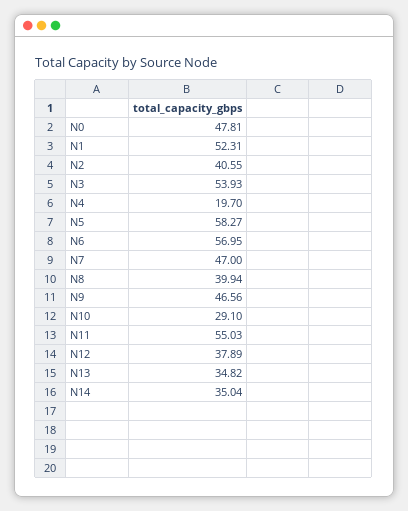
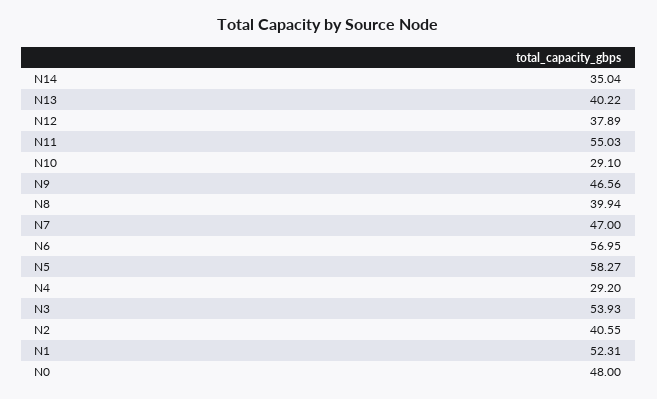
N0: 47.81 -> 48
N4: 19.7 -> 29.2
N13: 34.82 -> 40.22

